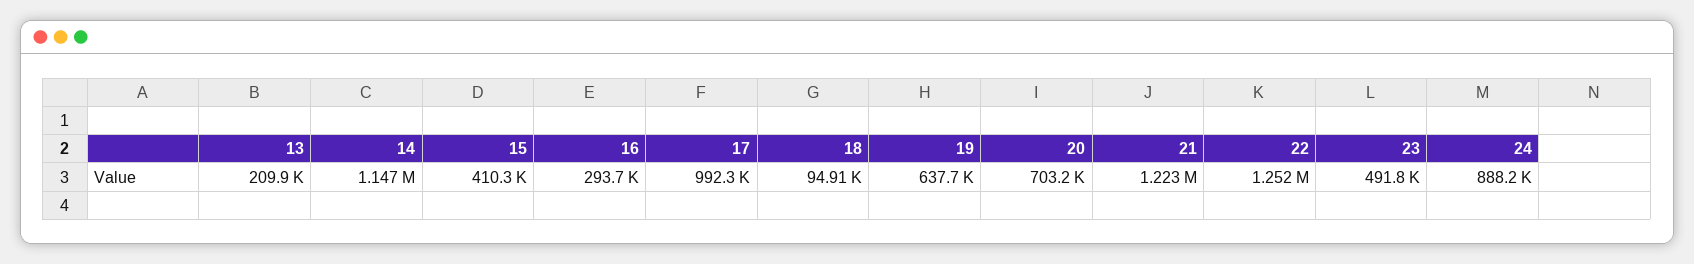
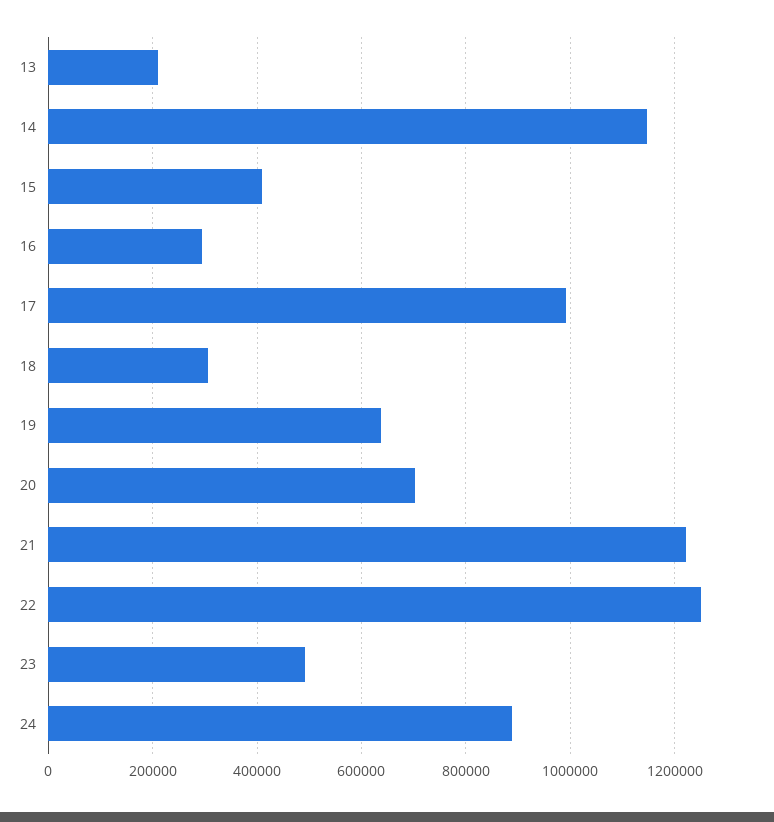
18: 94910 -> 300000

